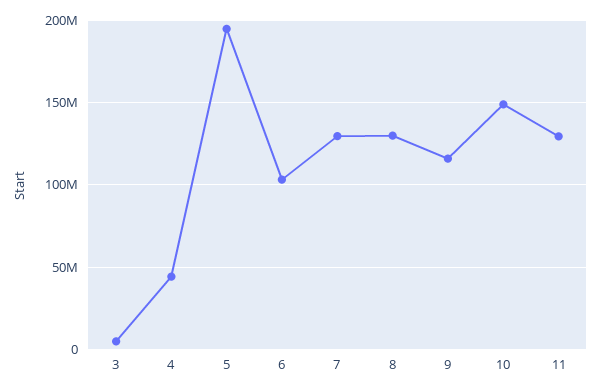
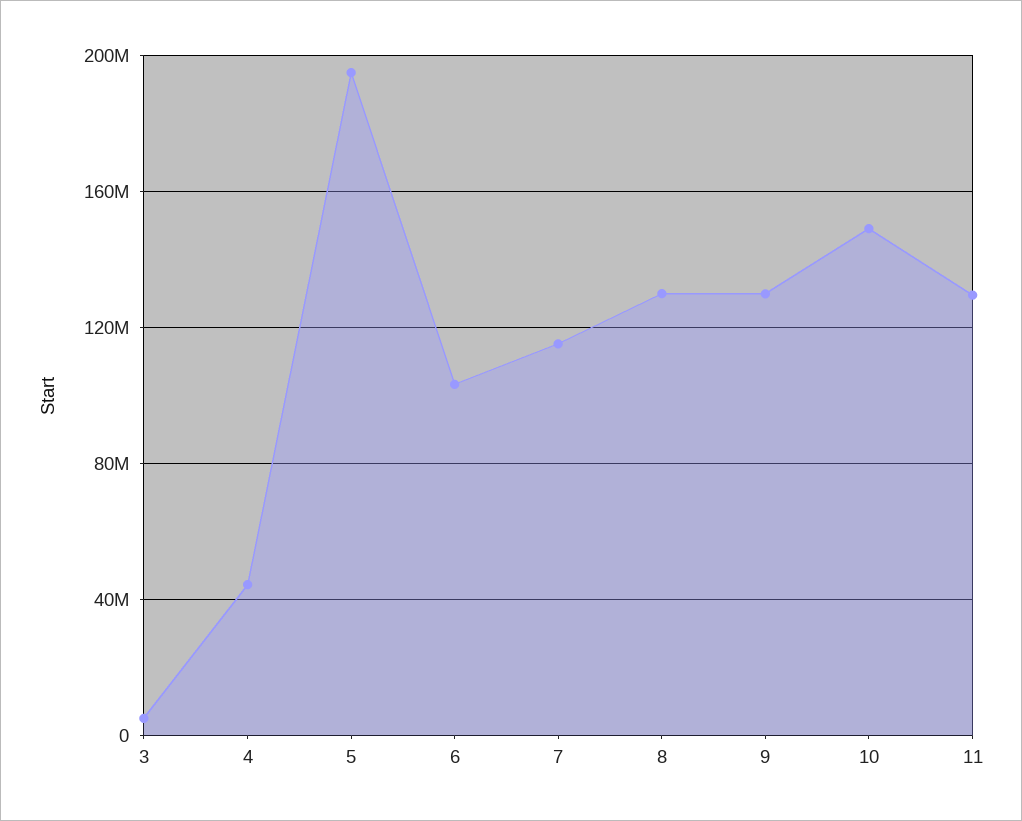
7: 130000000 -> 115000000
9: 115000000 -> 130000000

